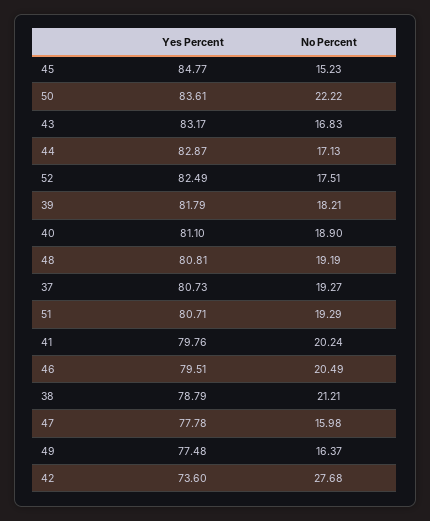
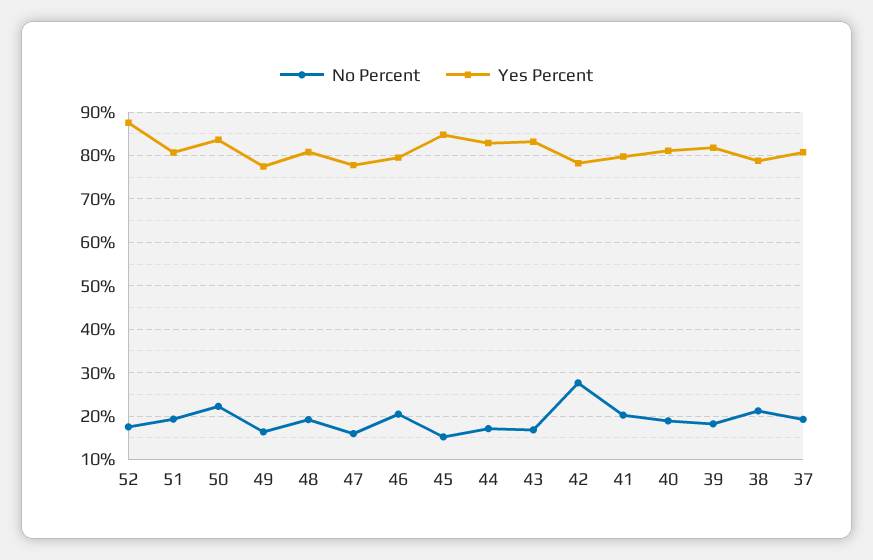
Yes Percent, 52: 82.49 -> 88
Yes Percent, 42: 73.6 -> 78

